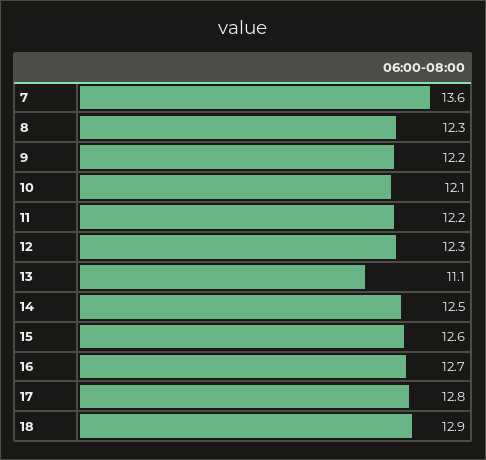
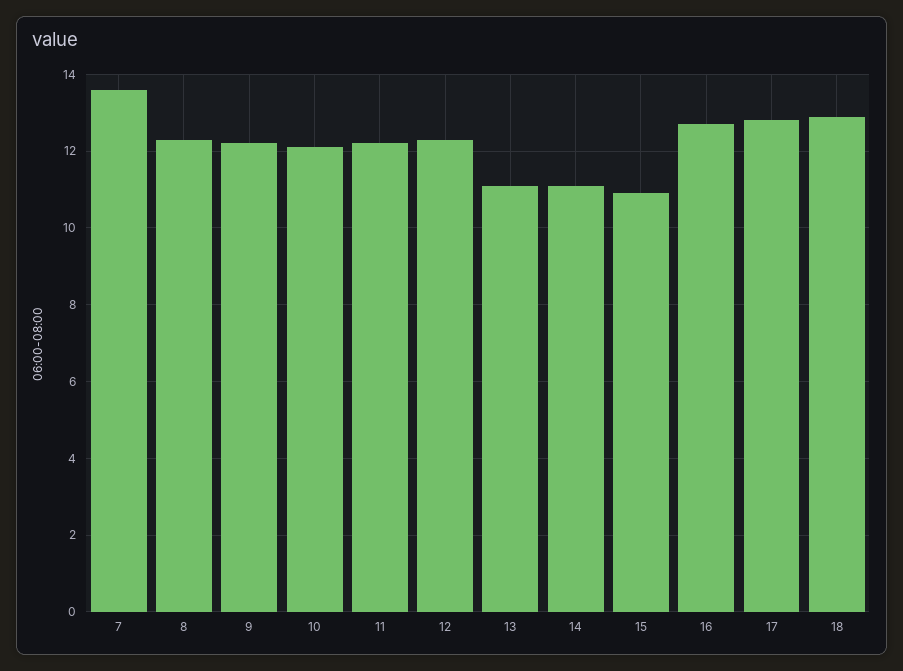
14: 12.5 -> 11
15: 12.6 -> 11

